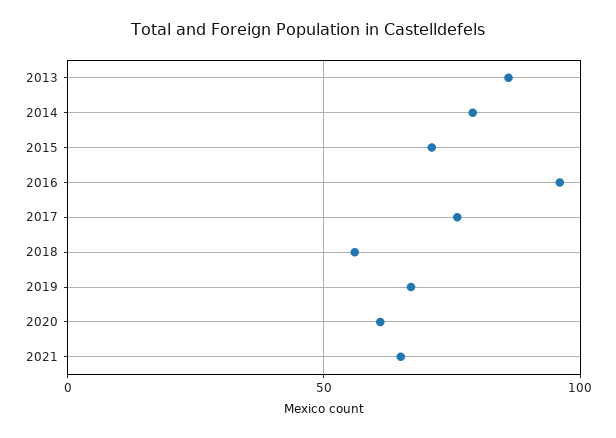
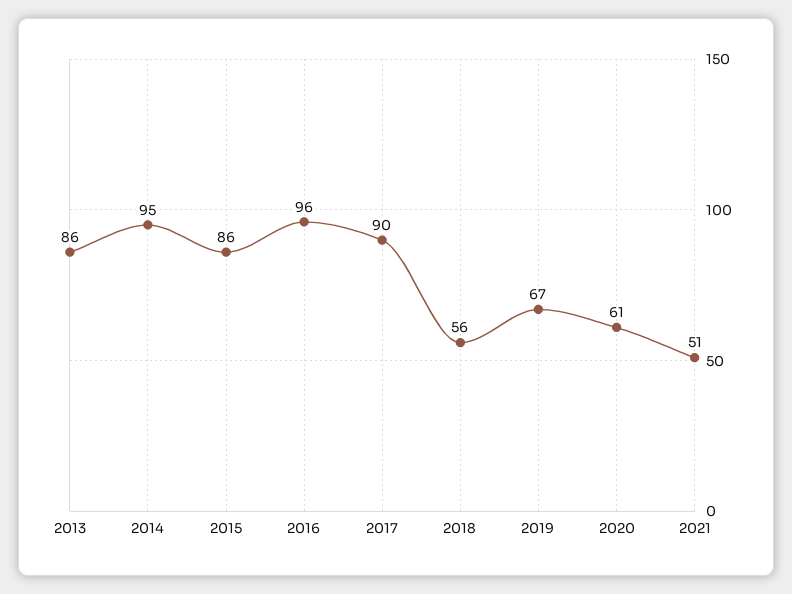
2014: 80 -> 95
2015: 70 -> 86
2017: 75 -> 90
2021: 65 -> 51

